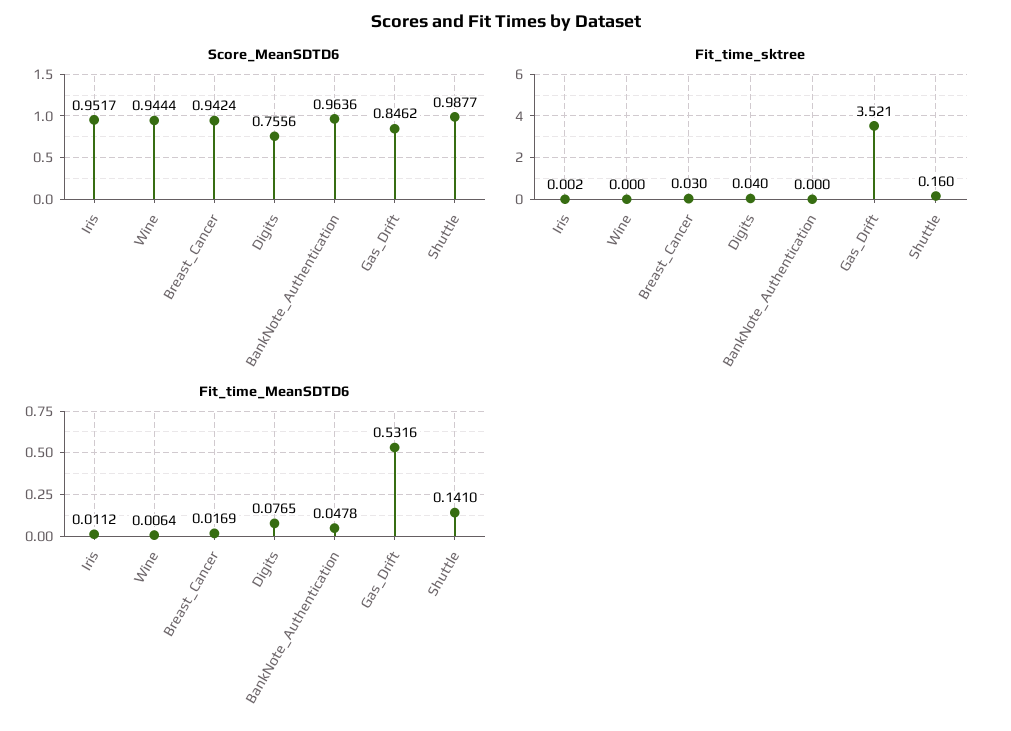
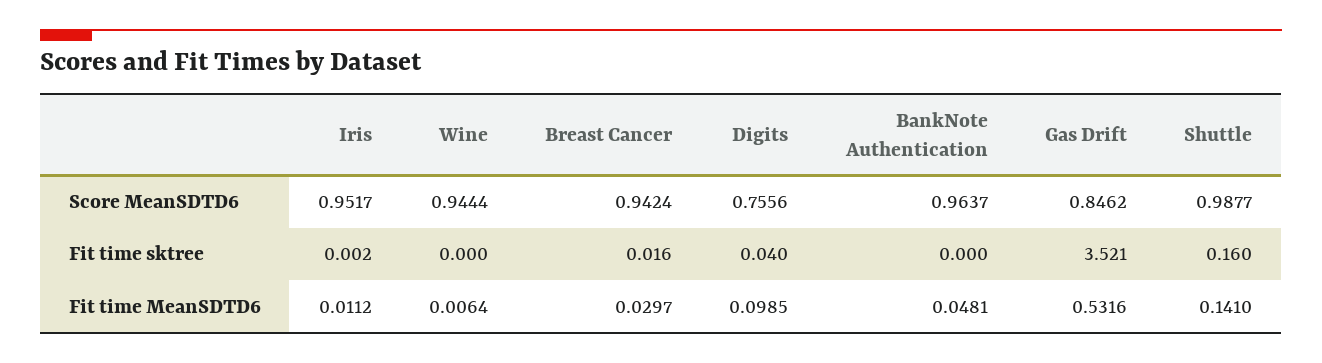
Score_MeanSDTD6, BankNote_Authentication: 0.9636 -> 0.9637
Fit_time_sktree, Breast_Cancer: 0.03 -> 0.016
Fit_time_MeanSDTD6, Breast_Cancer: 0.0169 -> 0.0297
Fit_time_MeanSDTD6, Digits: 0.0765 -> 0.0985
Fit_time_MeanSDTD6, BankNote_Authentication: 0.0478 -> 0.0481

